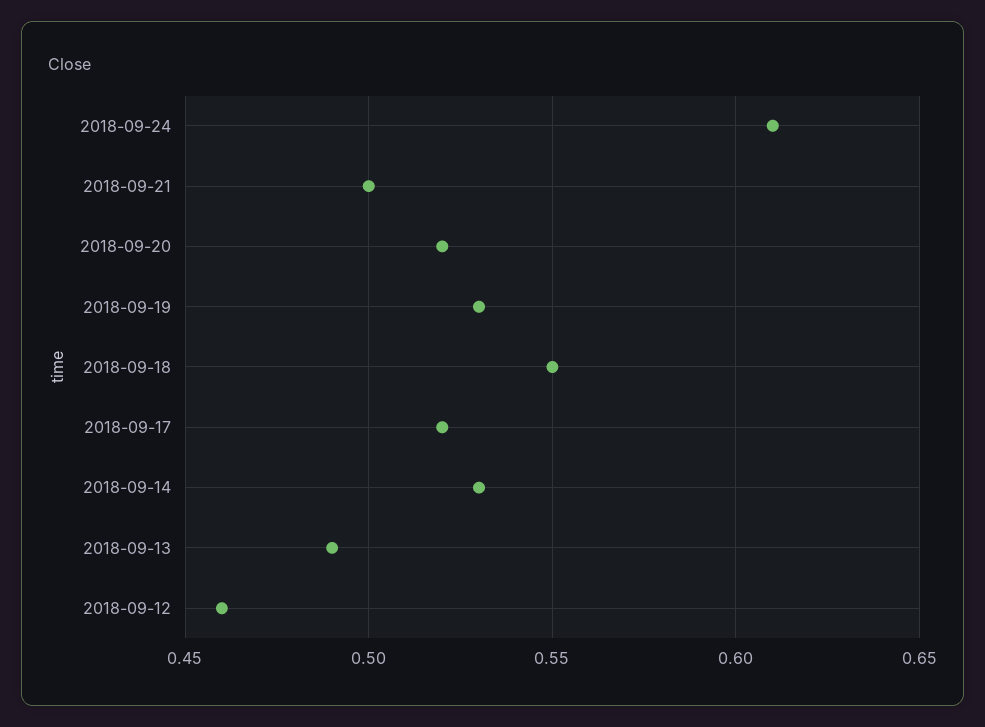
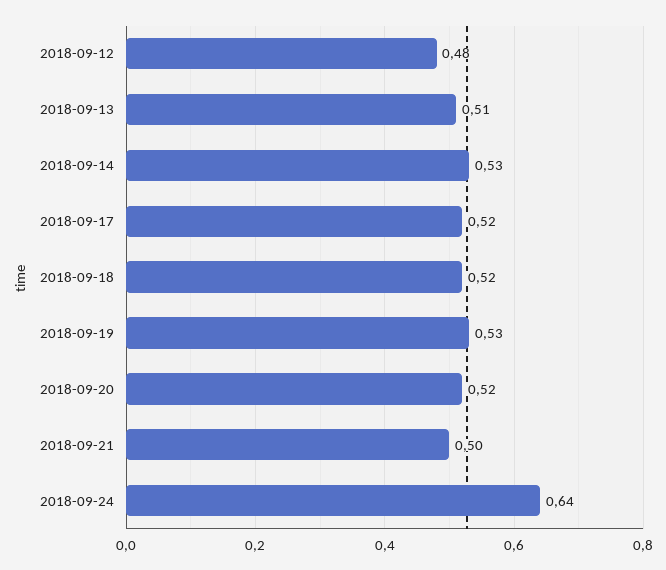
2018-09-24: 0.61 -> 0.64
2018-09-18: 0.55 -> 0.52
2018-09-13: 0.49 -> 0.51
2018-09-12: 0.46 -> 0.48

